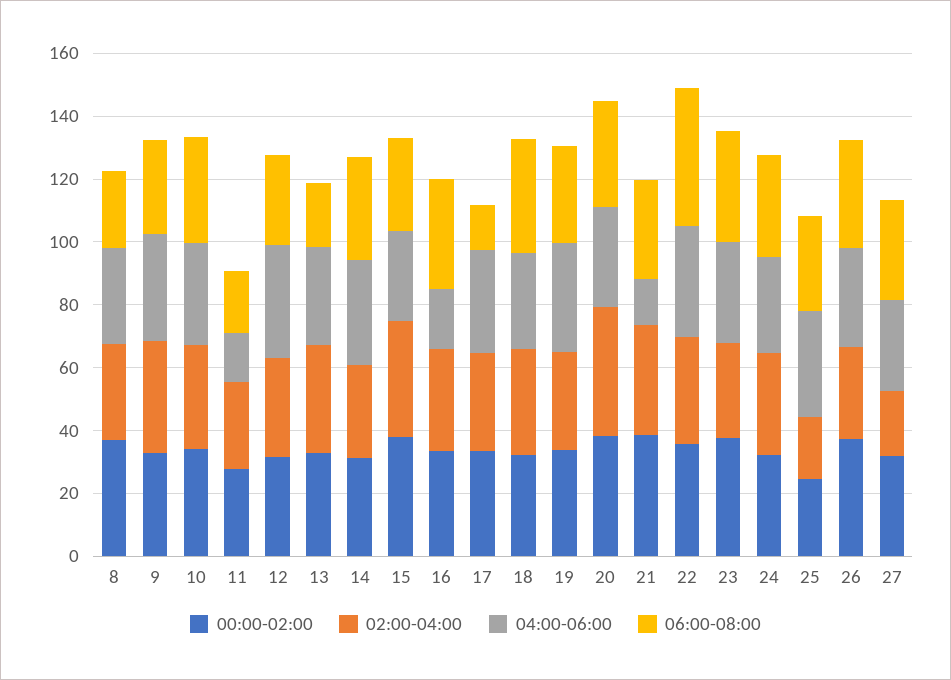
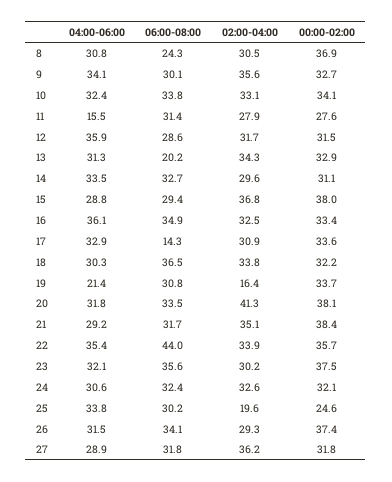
06:00-08:00, 11: 20 -> 31.4
04:00-06:00, 16: 20 -> 36.1
02:00-04:00, 19: 30 -> 16.4
04:00-06:00, 19: 35 -> 21.4
04:00-06:00, 21: 15 -> 29.2
02:00-04:00, 27: 20 -> 36.2

